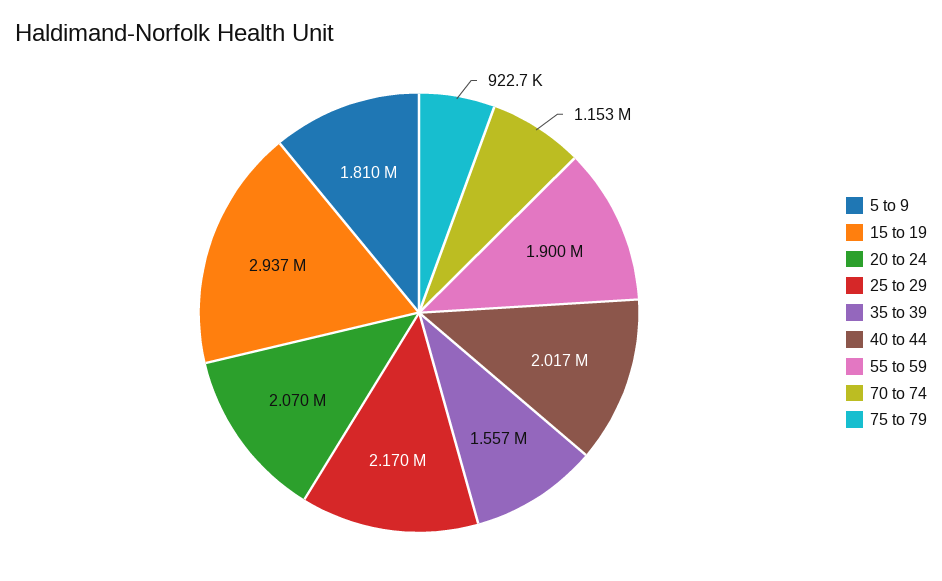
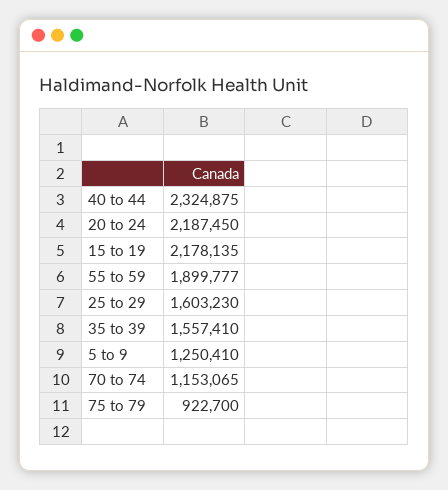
5 to 9: 1810000 -> 1250410
15 to 19: 2937000 -> 2178135
20 to 24: 2070000 -> 2187450
25 to 29: 2170000 -> 1603230
40 to 44: 2017000 -> 2324875

